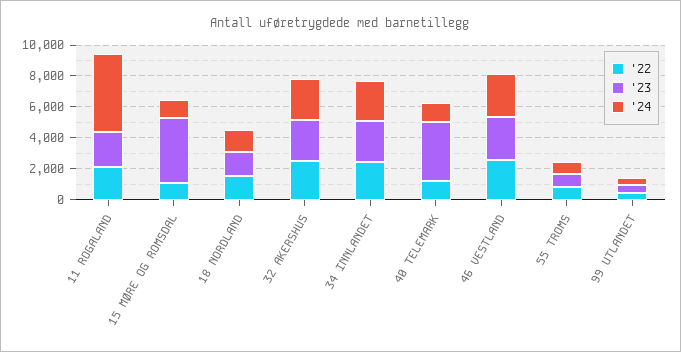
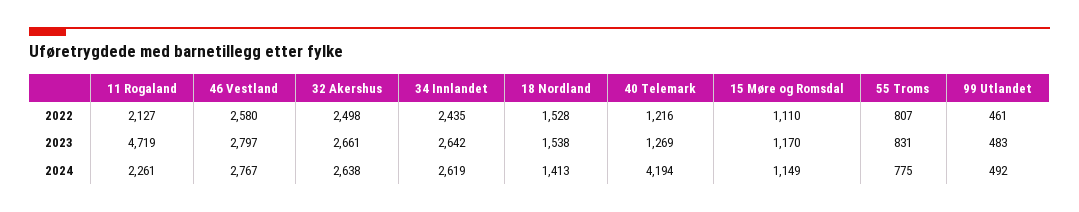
'23, 11 ROGALAND: 2000 -> 4719
'24, 11 ROGALAND: 5000 -> 2261
'23, 15 MØRE OG ROMSDAL: 4000 -> 1170
'23, 40 TELEMARK: 4000 -> 1269
'24, 40 TELEMARK: 1000 -> 4194

